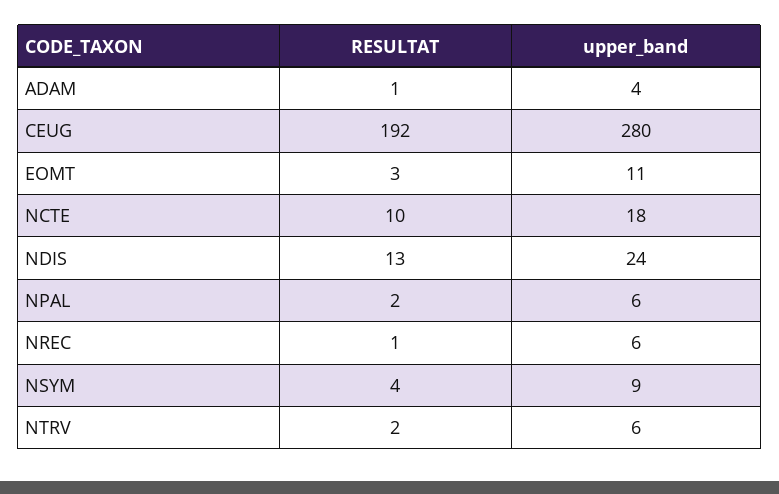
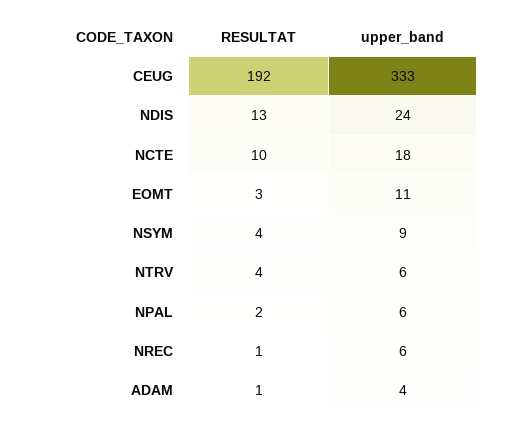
upper_band, CEUG: 280 -> 333
RESULTAT, NTRV: 2 -> 4

